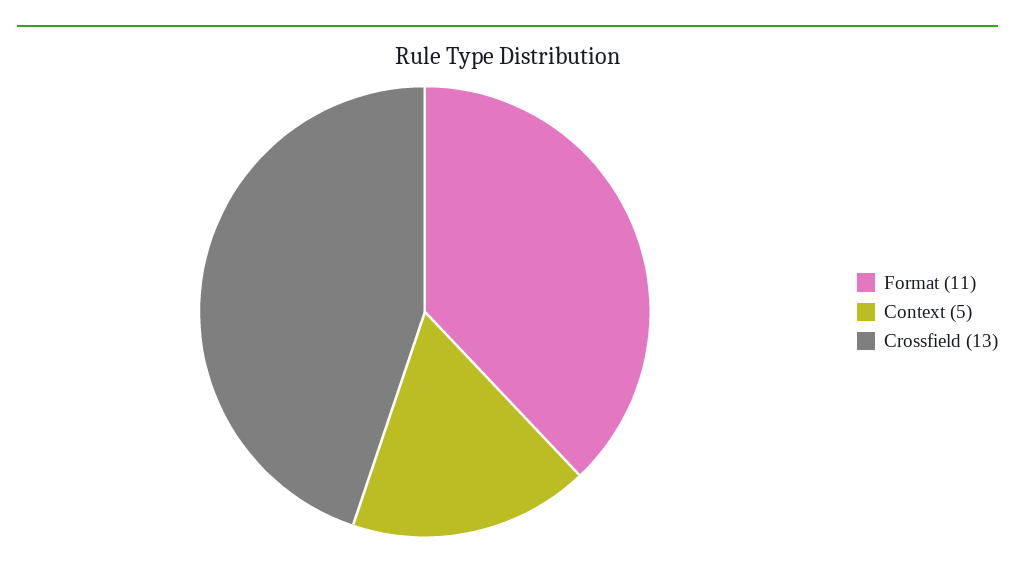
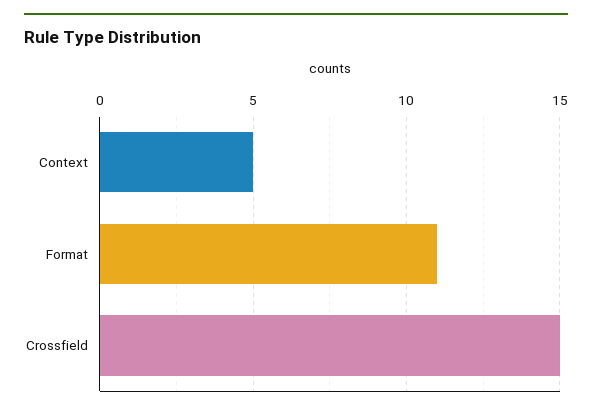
Crossfield: 13 -> 15

